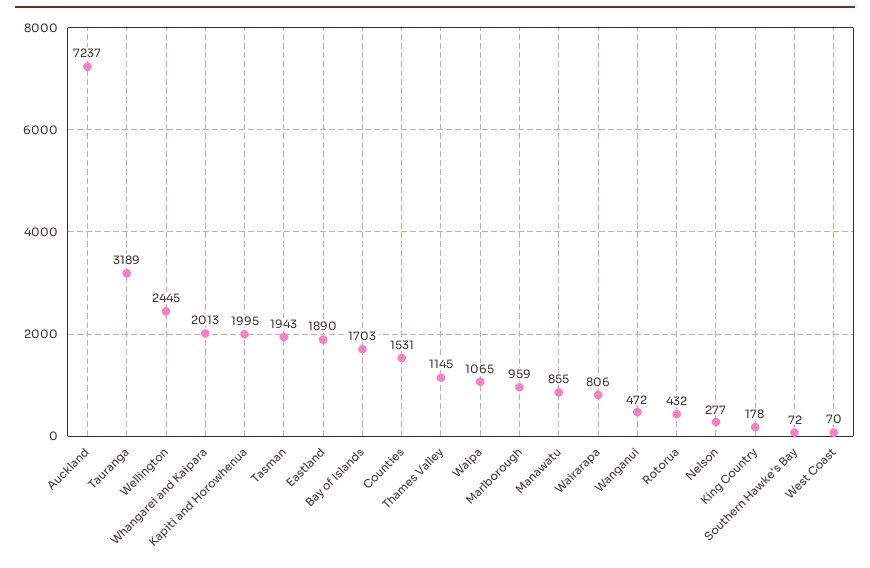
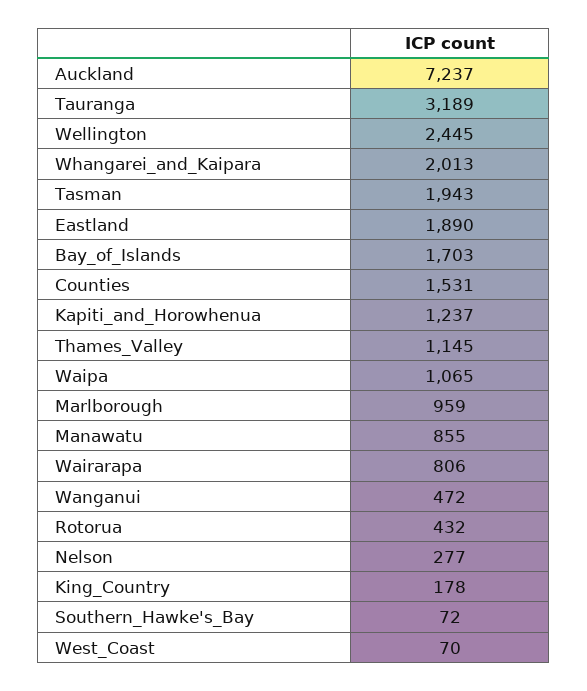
Kapiti and Horowhenua: 1995 -> 1237

